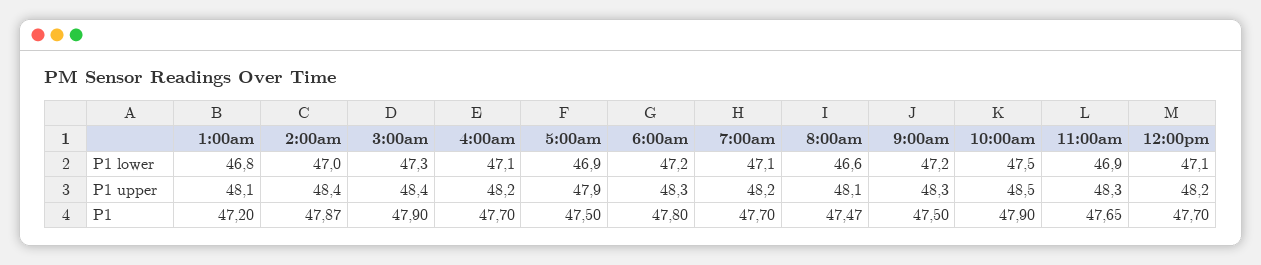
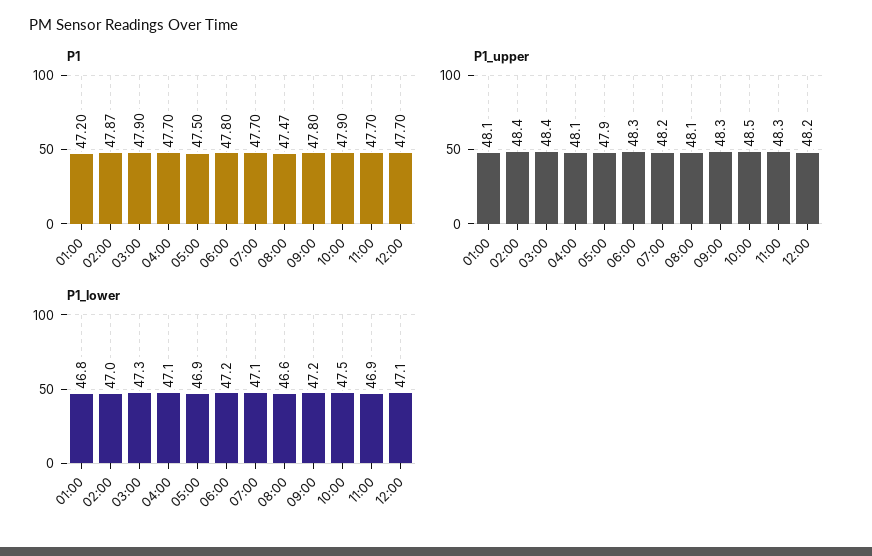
P1 upper, 4:00am: 48.2 -> 48.1
P1, 9:00am: 47.5 -> 47.8
P1, 11:00am: 47.65 -> 47.7

